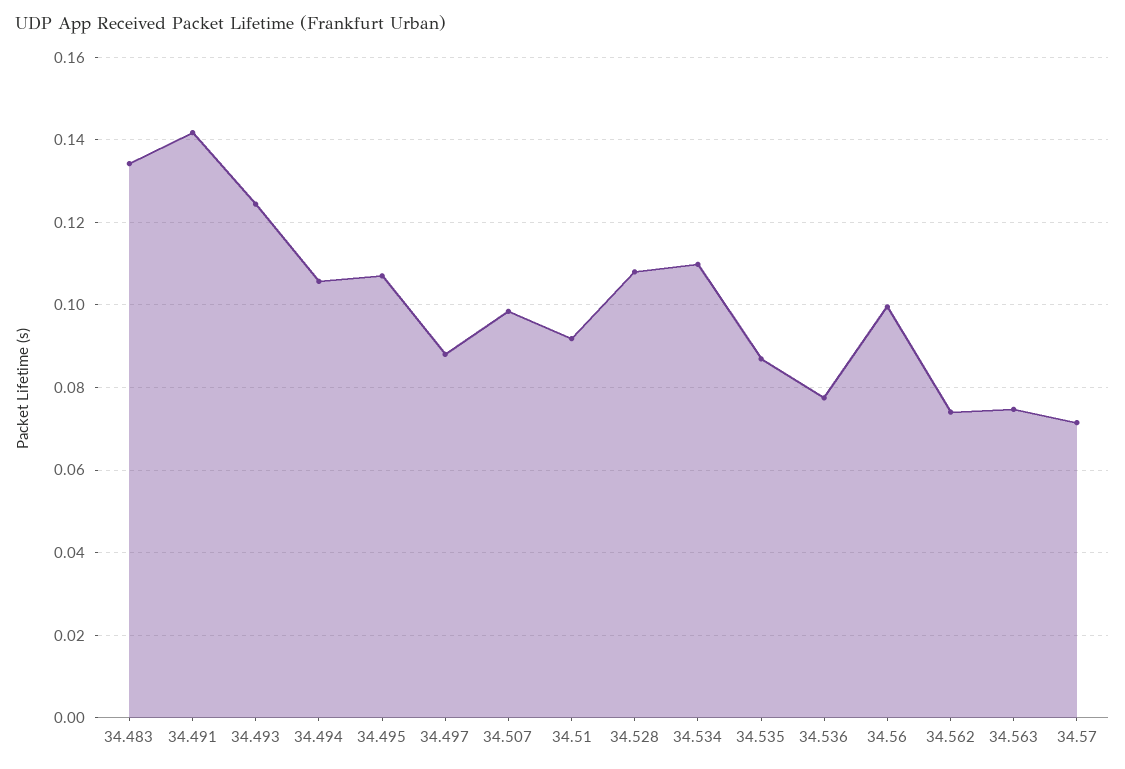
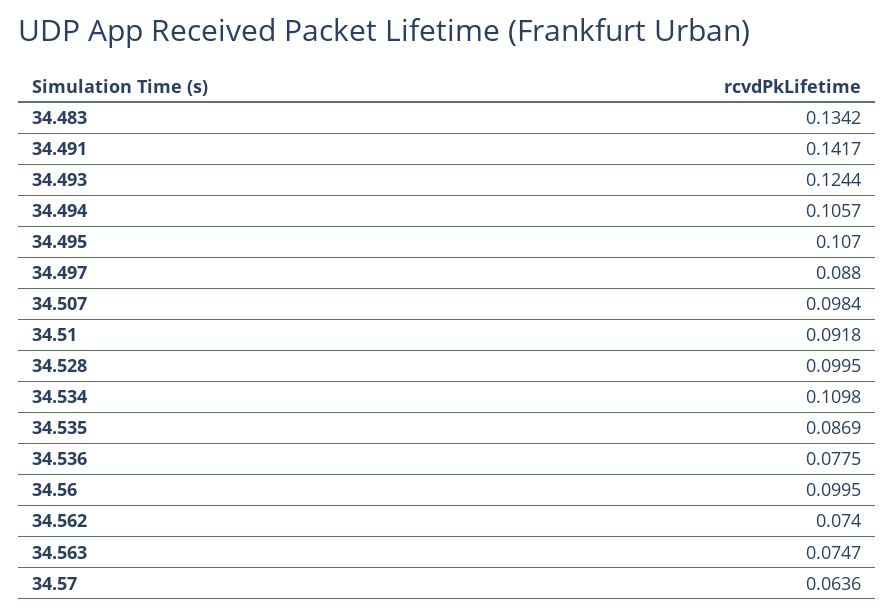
34.528: 0.108 -> 0.0995
34.57: 0.072 -> 0.0636

